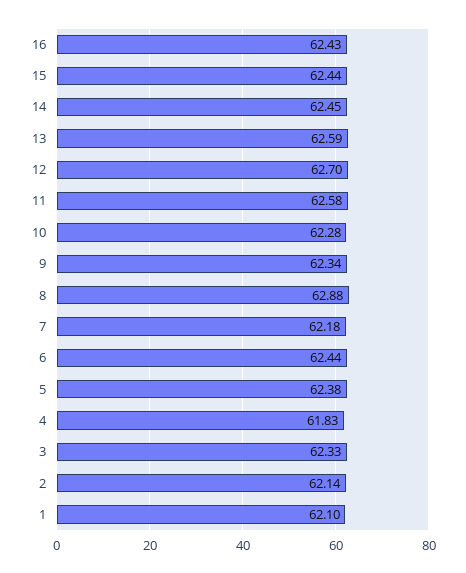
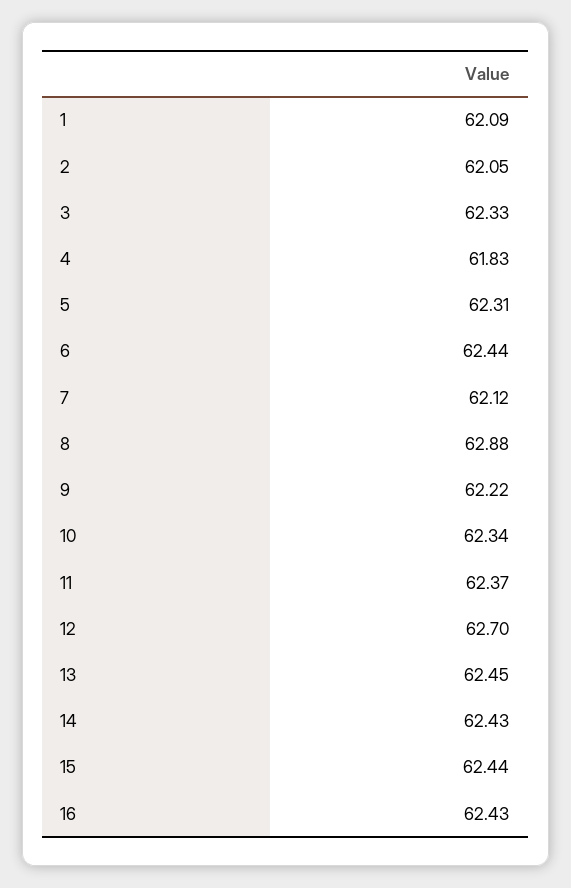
14: 62.45 -> 62.43
13: 62.59 -> 62.45
11: 62.58 -> 62.37
10: 62.28 -> 62.34
9: 62.34 -> 62.22
7: 62.18 -> 62.12
5: 62.38 -> 62.31
2: 62.14 -> 62.05
1: 62.1 -> 62.09

